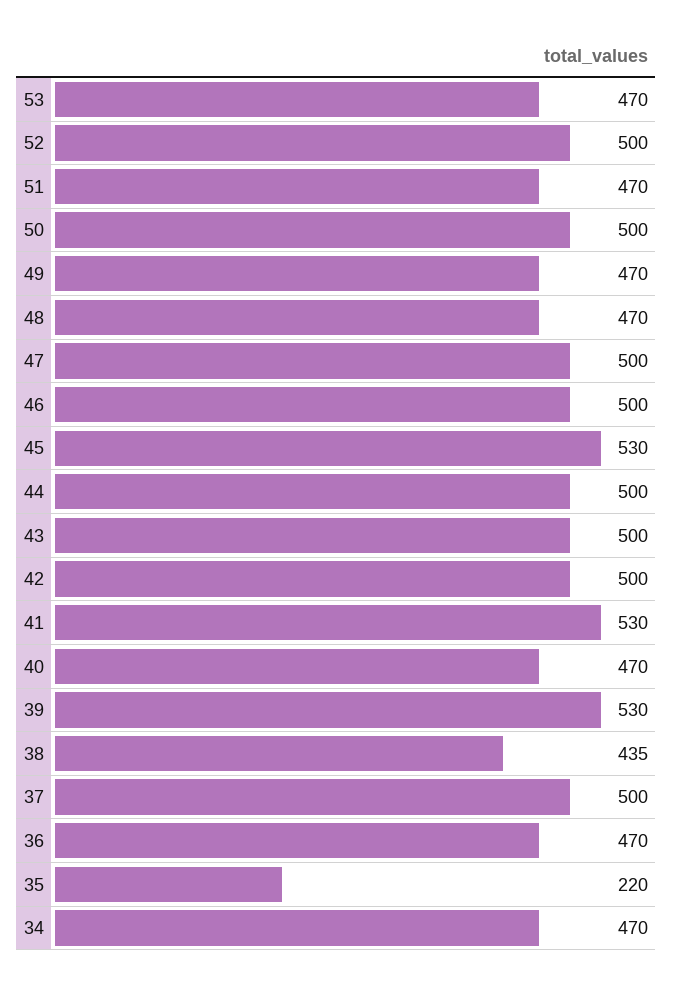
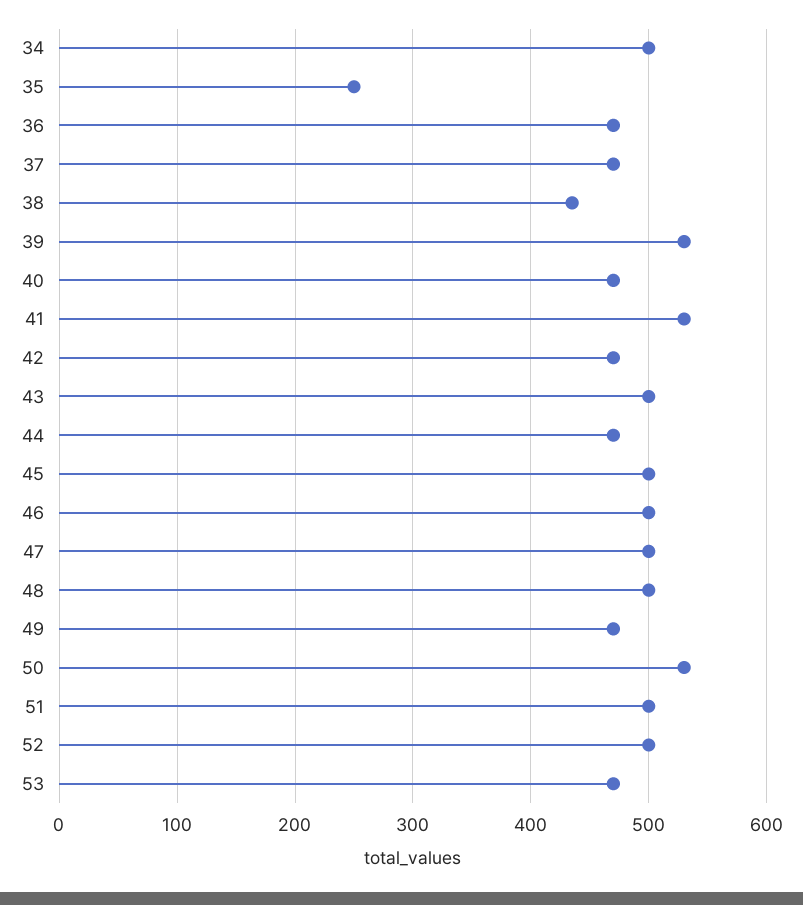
51: 470 -> 500
50: 500 -> 530
48: 470 -> 500
45: 530 -> 500
44: 500 -> 470
42: 500 -> 470
37: 500 -> 470
35: 220 -> 250
34: 470 -> 500

